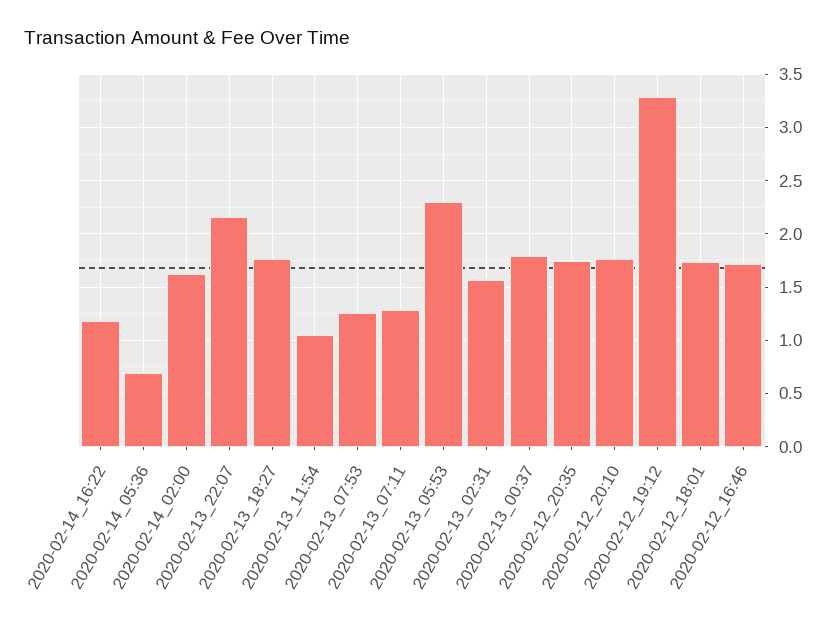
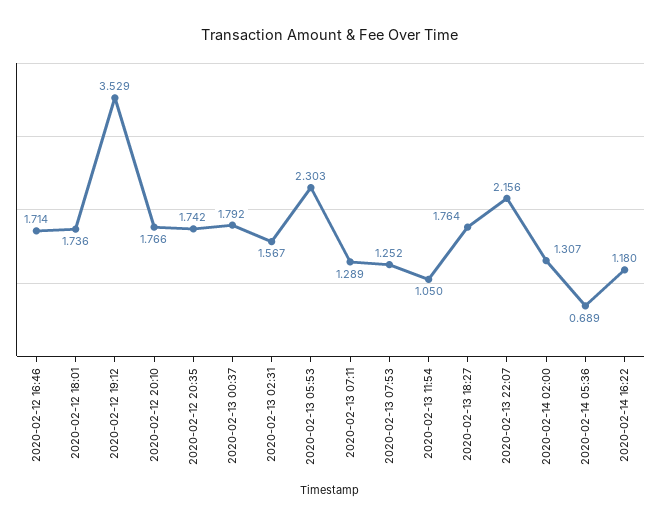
2020-02-14_02:00: 1.6 -> 1.307
2020-02-12_19:12: 3.3 -> 3.529

